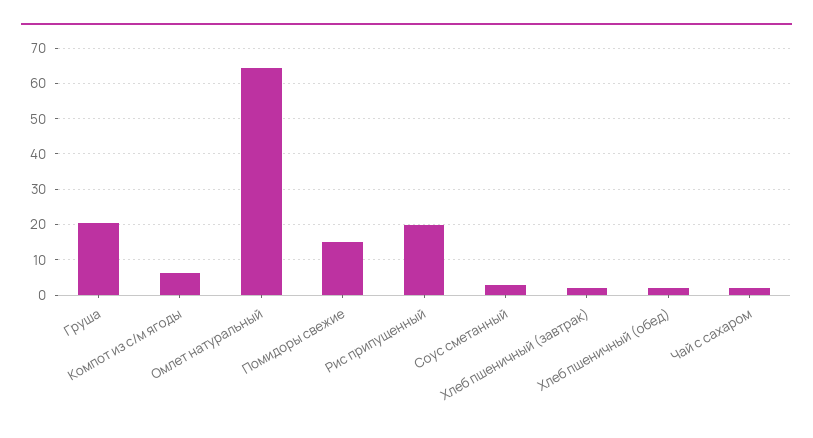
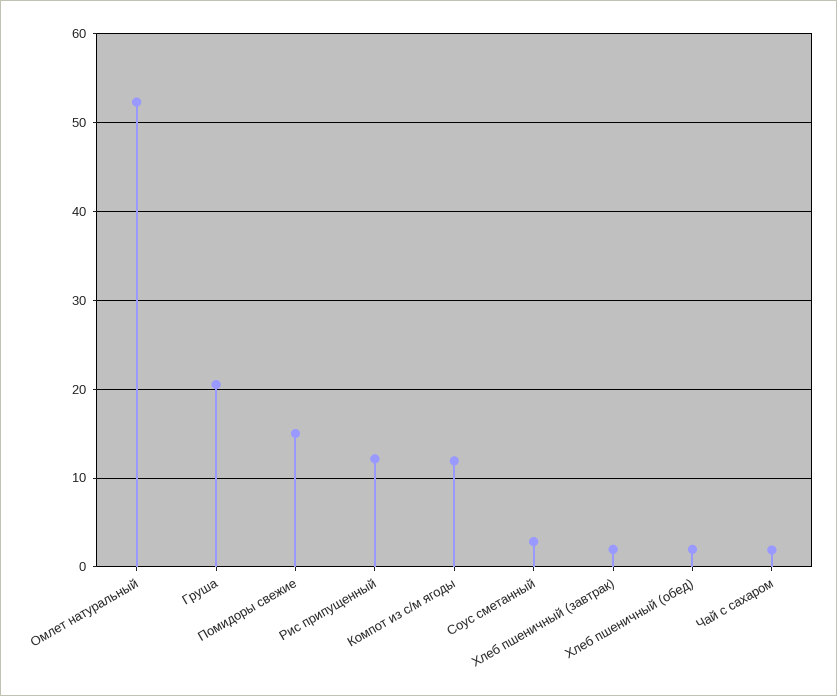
Компот из с/м ягоды: 6 -> 12
Омлет натуральный: 64 -> 52
Рис припущенный: 20 -> 12

